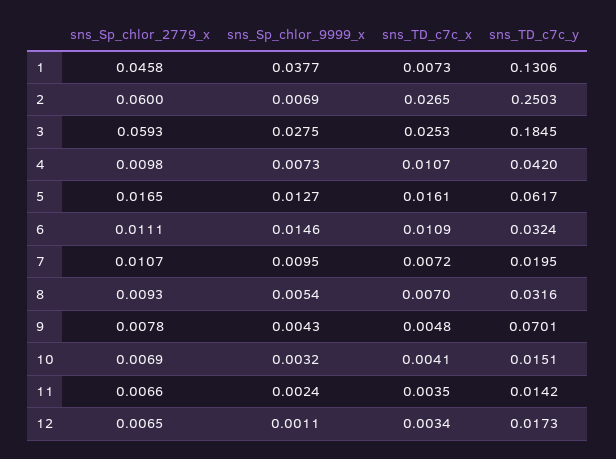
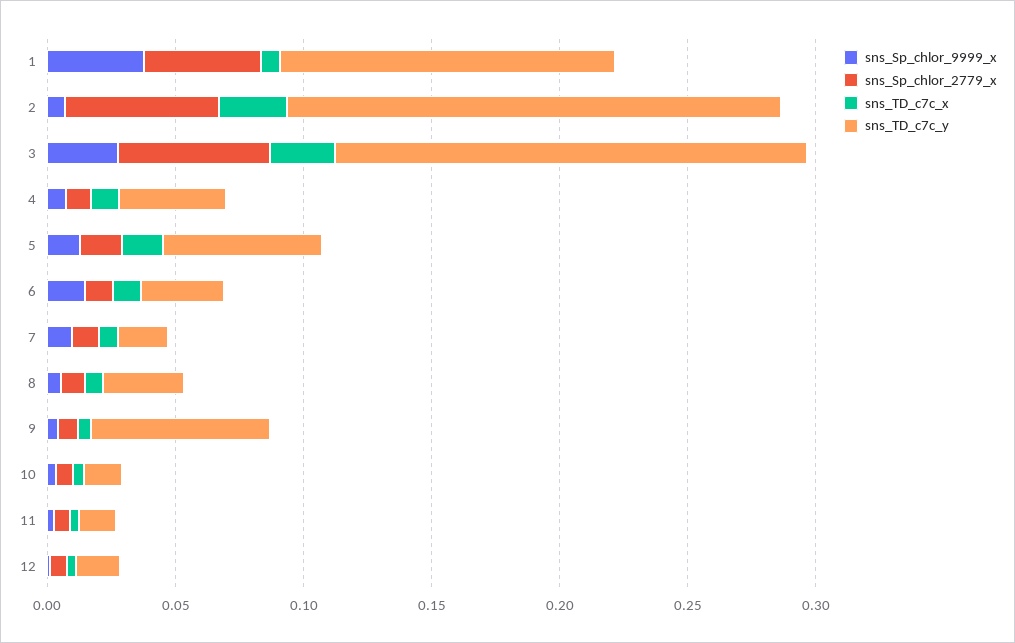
sns_TD_c7c_y, 2: 0.2503 -> 0.19

